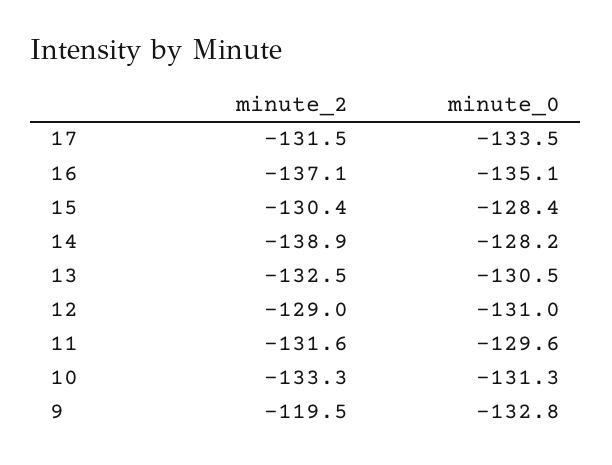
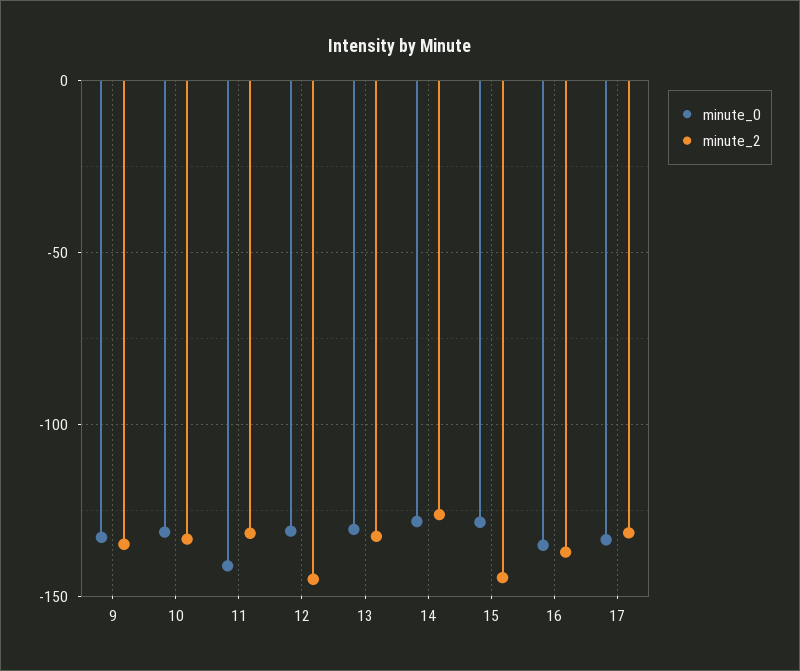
minute_2, 15: -130.4 -> -145
minute_2, 14: -138.9 -> -125
minute_2, 12: -129 -> -145
minute_0, 11: -129.6 -> -140
minute_2, 9: -119.5 -> -135

